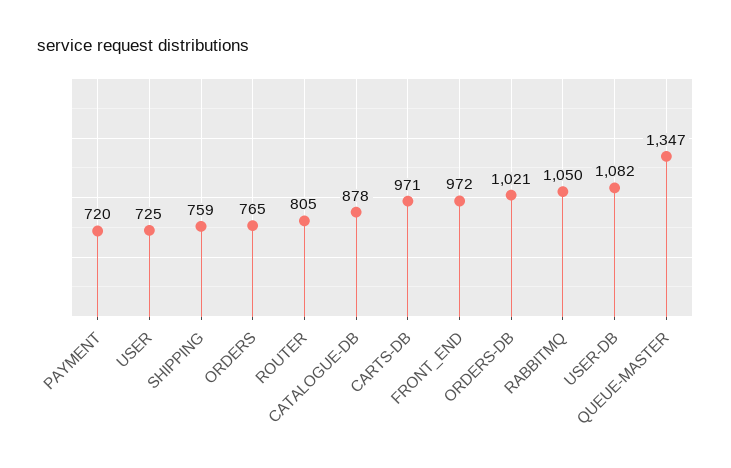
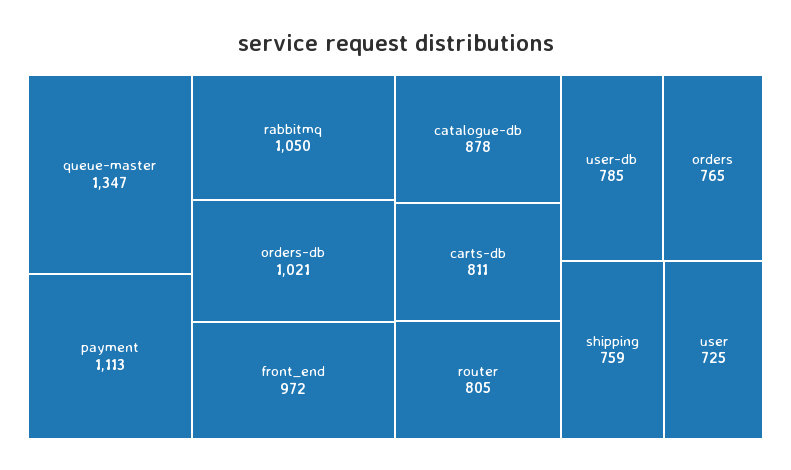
PAYMENT: 720 -> 1113
CARTS-DB: 971 -> 811
USER-DB: 1082 -> 785

